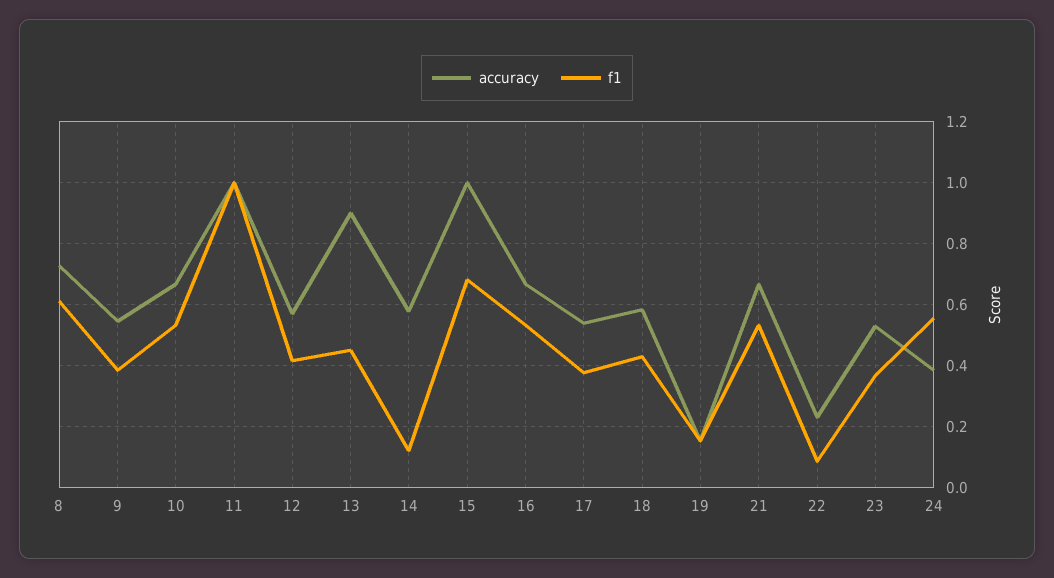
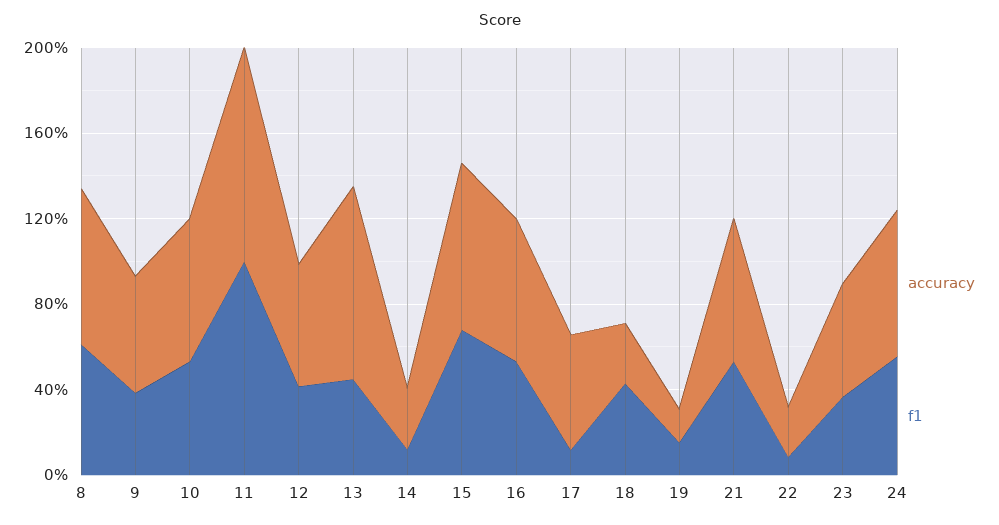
accuracy, 14: 0.58 -> 0.3
accuracy, 15: 1 -> 0.8
f1, 17: 0.38 -> 0.1
accuracy, 18: 0.58 -> 0.3
accuracy, 24: 0.38 -> 0.7

